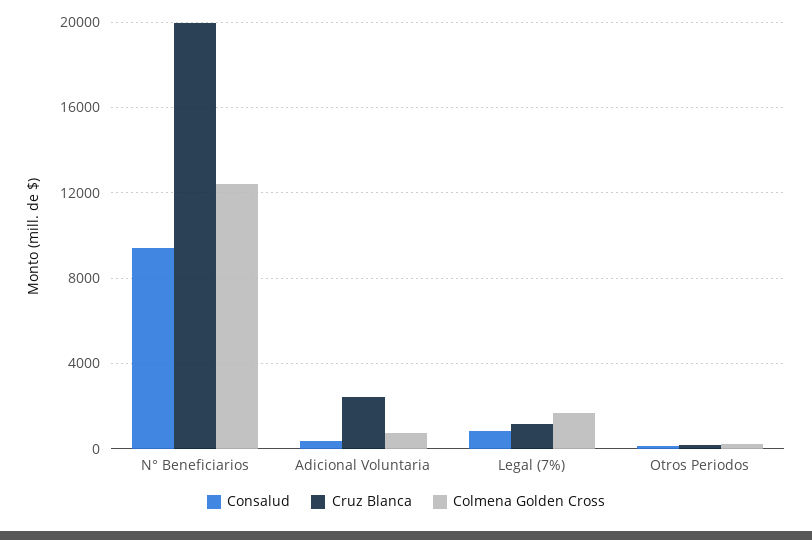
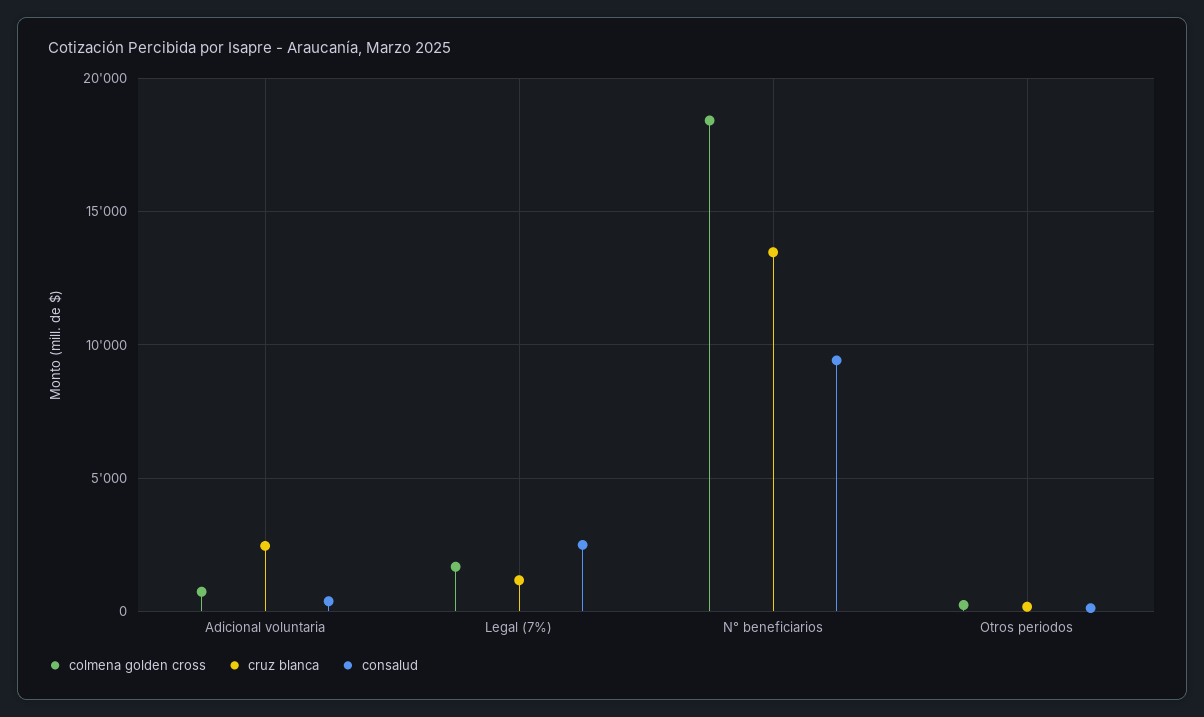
Cruz Blanca, N° Beneficiarios: 20000 -> 13500
Colmena Golden Cross, N° Beneficiarios: 12500 -> 18500
Consalud, Legal (7%): 1000 -> 2500

